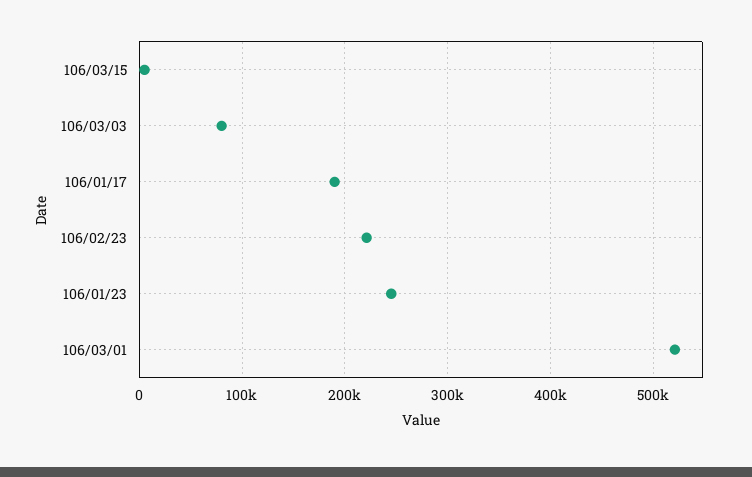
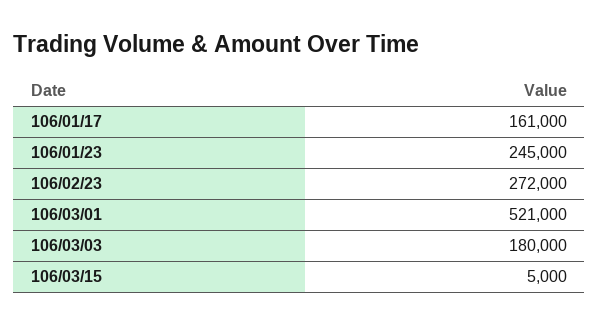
106/03/03: 80000 -> 180000
106/01/17: 190000 -> 161000
106/02/23: 220000 -> 272000

